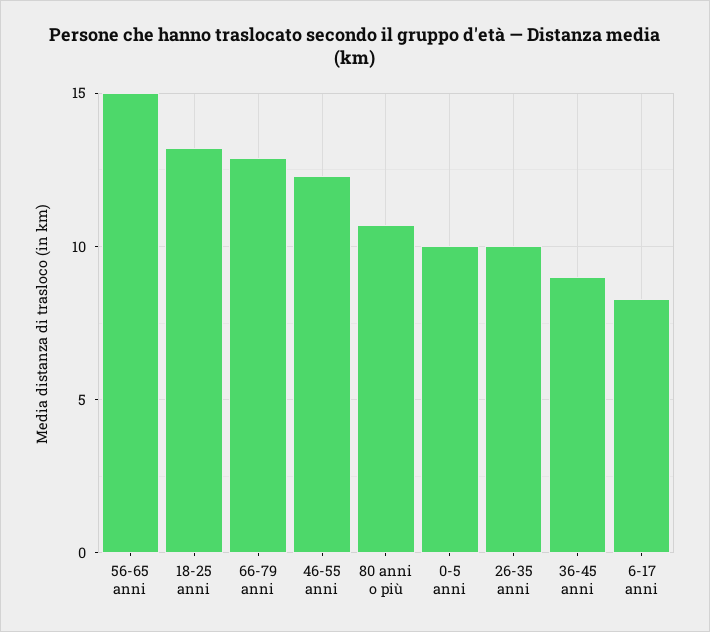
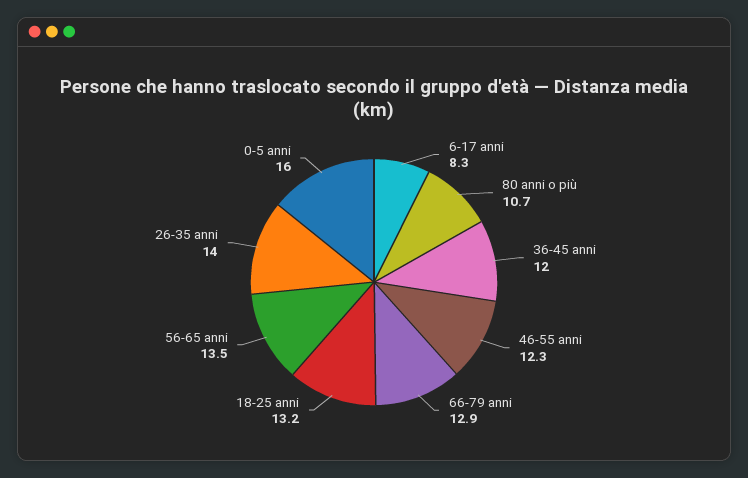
56-65 anni: 15 -> 13.5
0-5 anni: 10 -> 16
26-35 anni: 10 -> 14
36-45 anni: 9 -> 12

